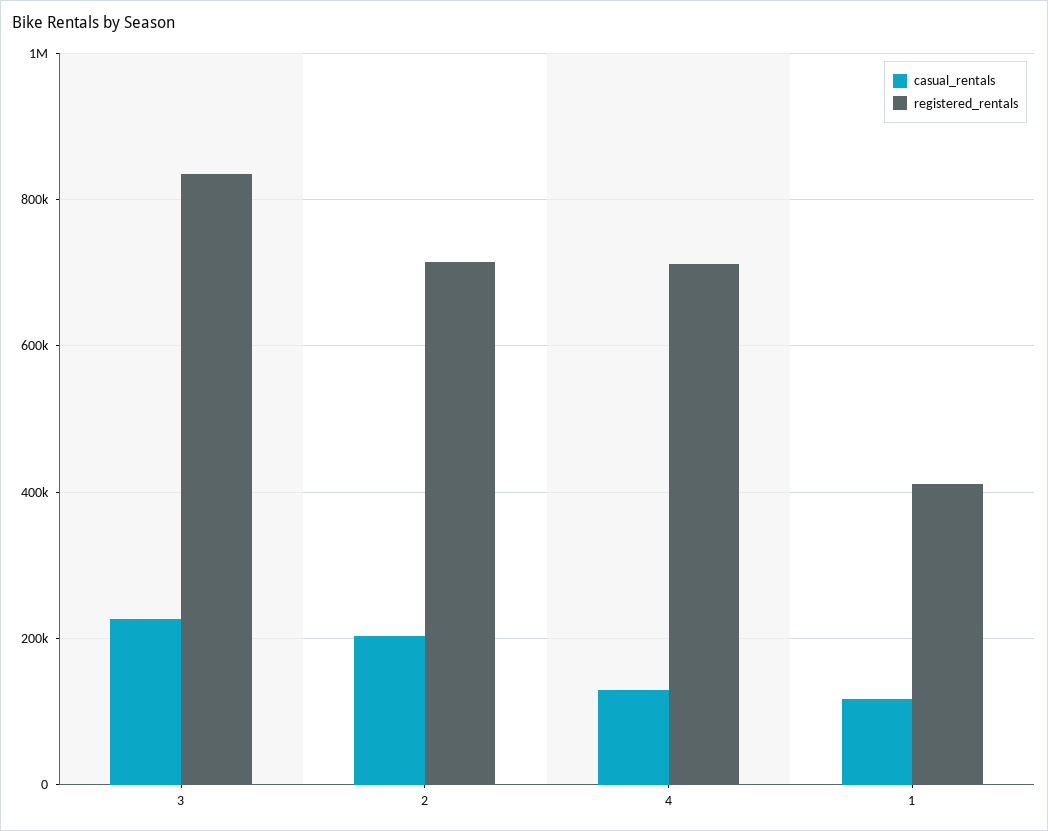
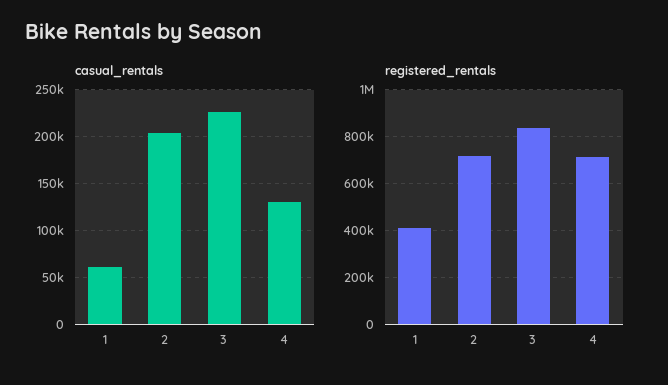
casual_rentals, 1: 120000 -> 60000

